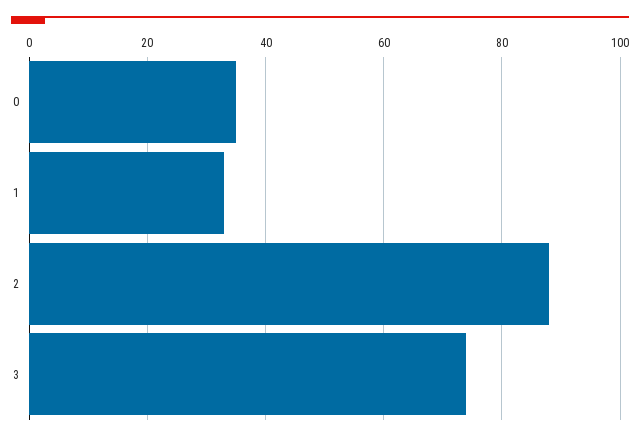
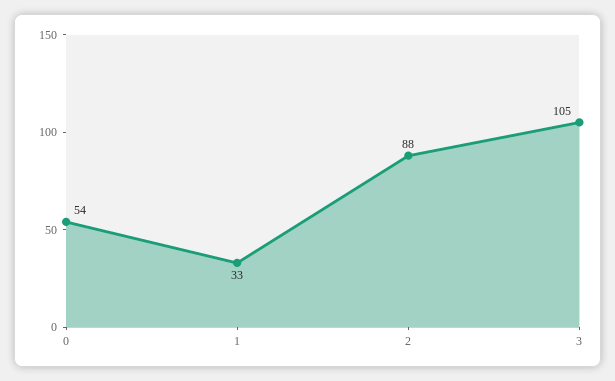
0: 35 -> 54
3: 75 -> 105

